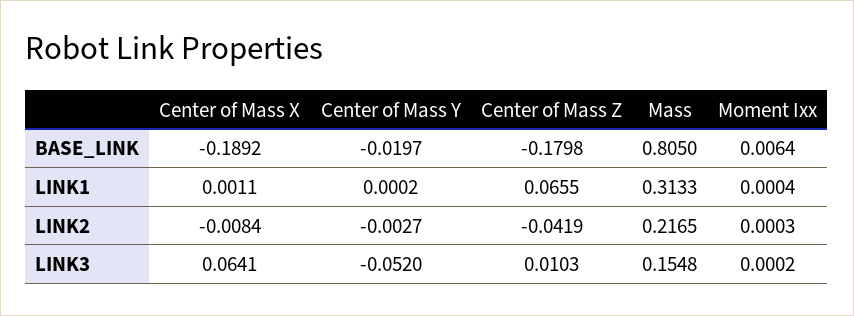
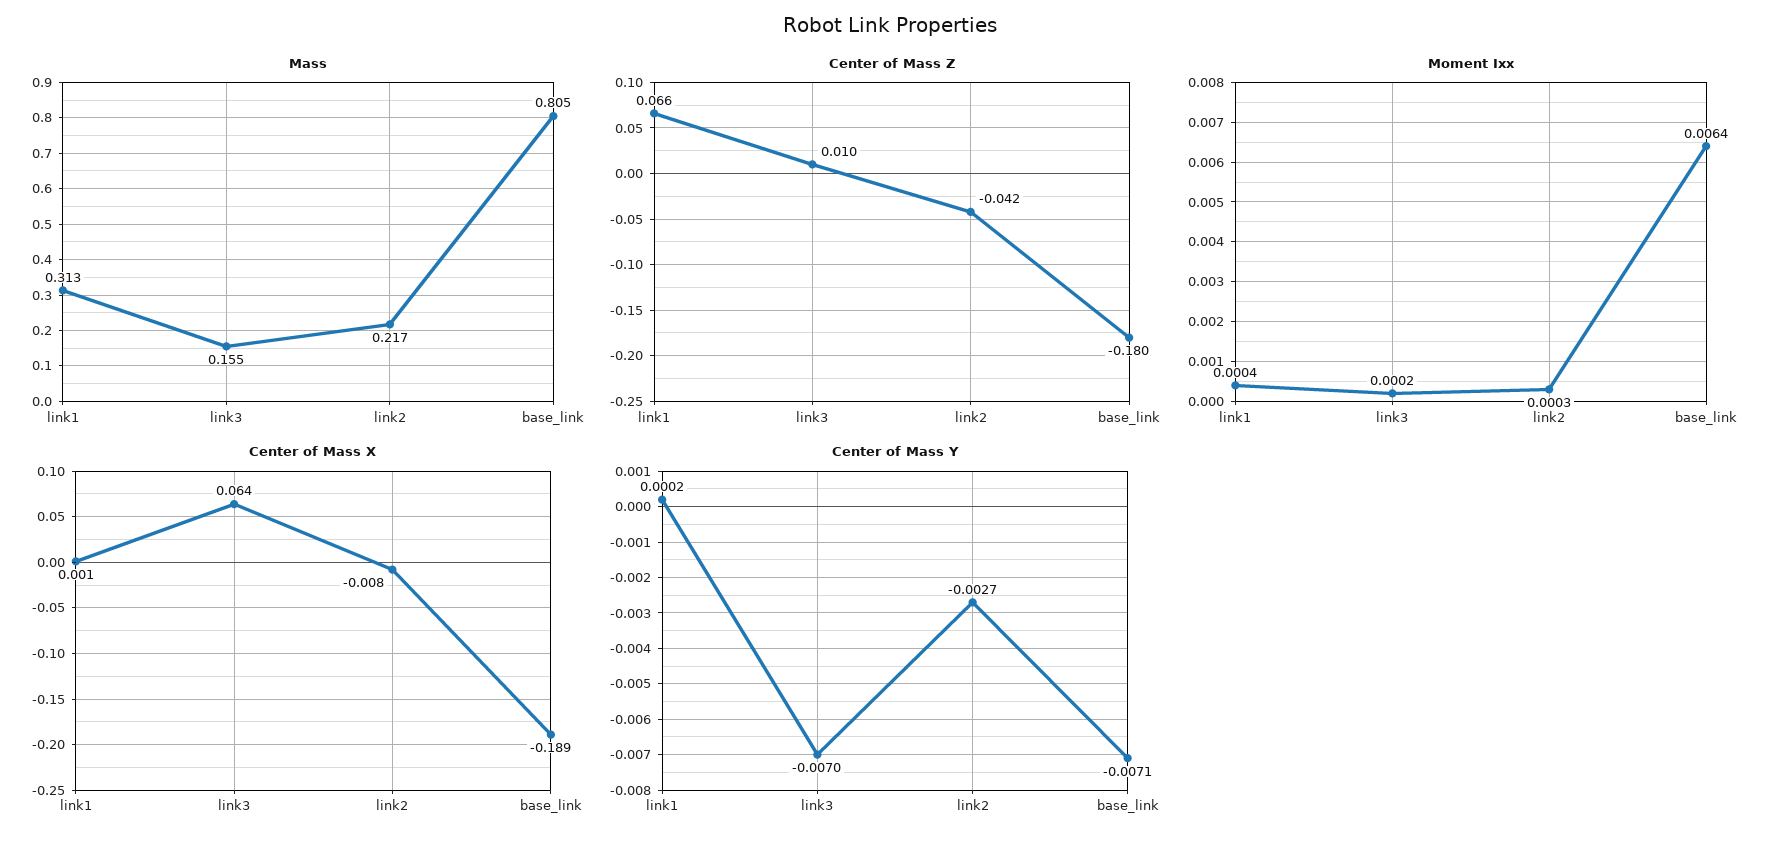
Center of Mass Y, BASE_LINK: -0.0197 -> -0.0071
Center of Mass Y, LINK3: -0.052 -> -0.007

